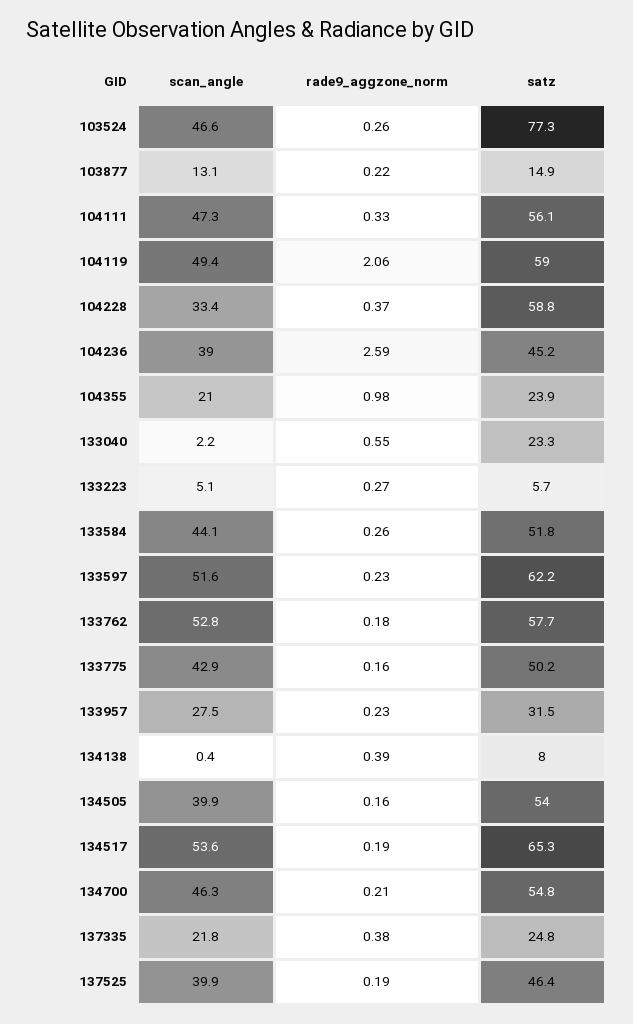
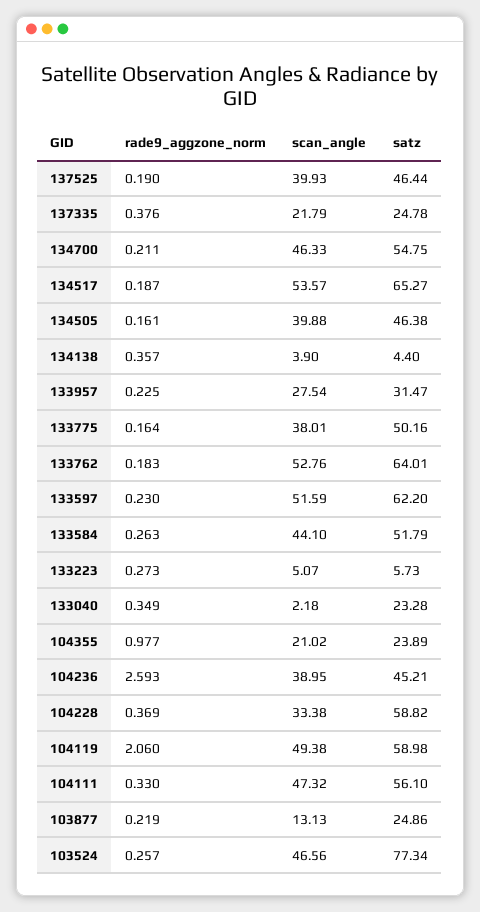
satz, 103877: 14.9 -> 24.86
rade9_aggzone_norm, 133040: 0.55 -> 0.349
satz, 133762: 57.7 -> 64.01
scan_angle, 133775: 42.9 -> 38.01
scan_angle, 134138: 0.4 -> 3.9
rade9_aggzone_norm, 134138: 0.39 -> 0.357
satz, 134138: 8 -> 4.4
satz, 134505: 54 -> 46.38

